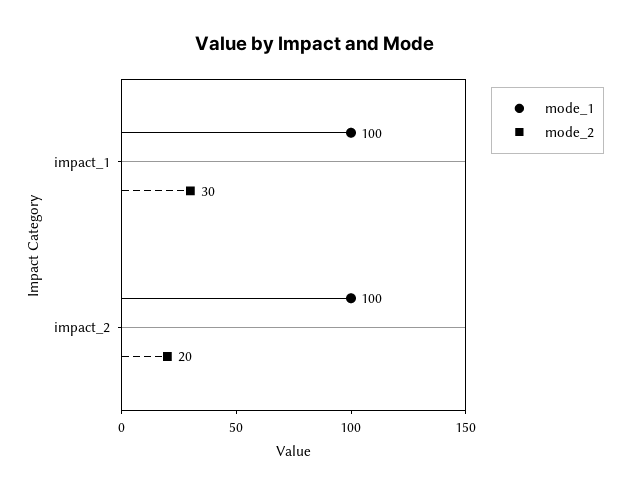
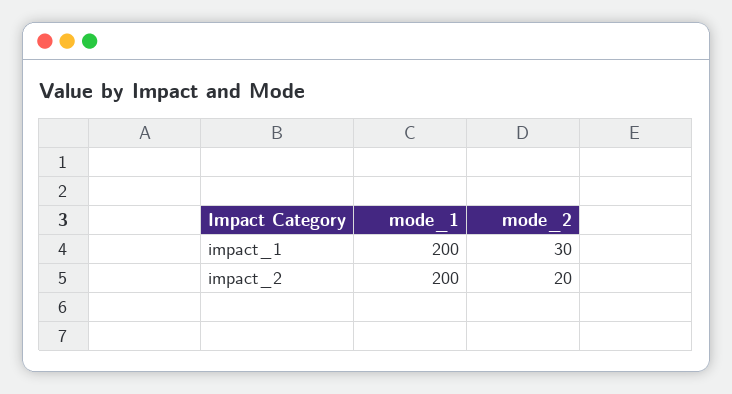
mode_1, impact_1: 100 -> 200
mode_1, impact_2: 100 -> 200

